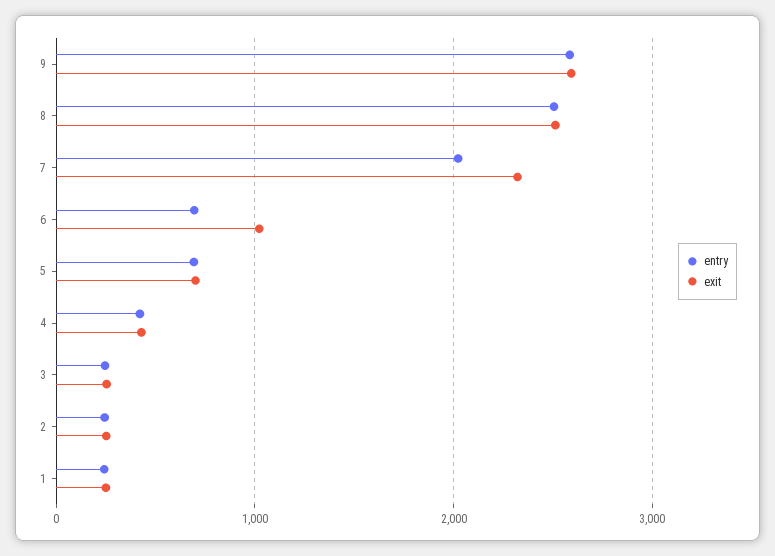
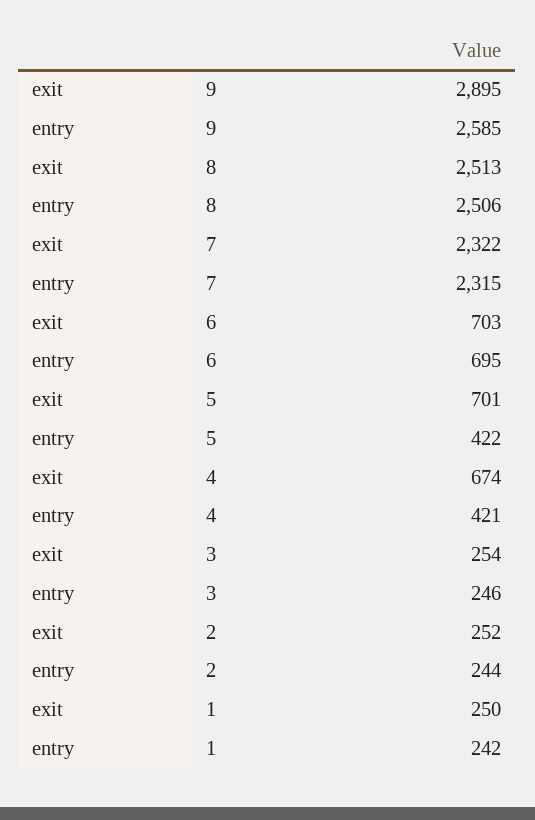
exit, 9: 2600 -> 2895
entry, 7: 2000 -> 2315
exit, 6: 1000 -> 703
entry, 5: 700 -> 422
exit, 4: 400 -> 674

